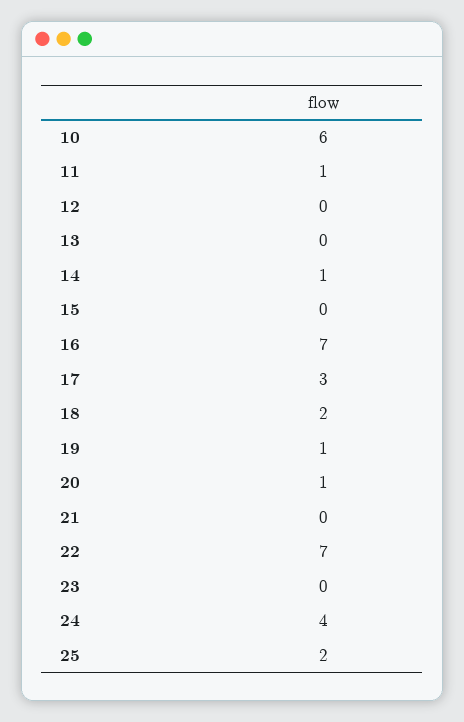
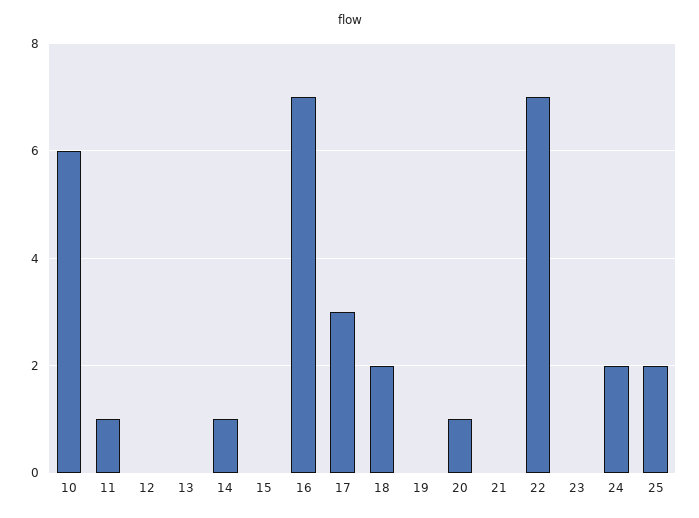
19: 1 -> 0
24: 4 -> 2

